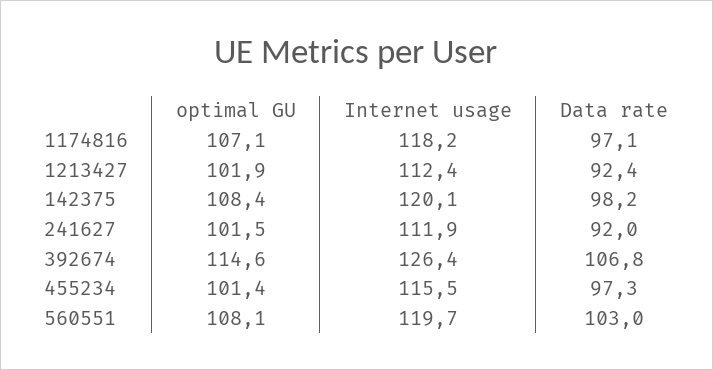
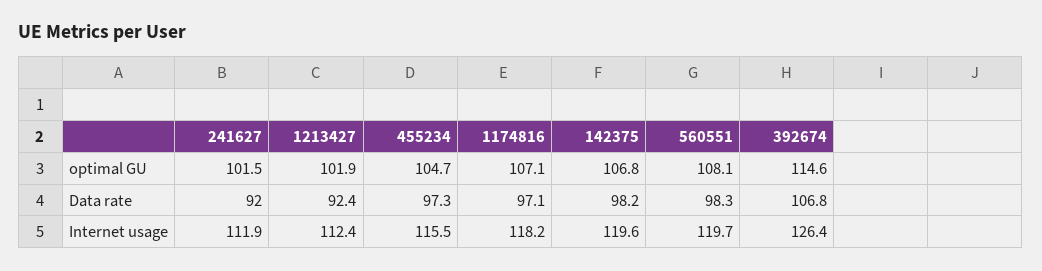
optimal GU, 142375: 108.4 -> 106.8
Internet usage, 142375: 120.1 -> 119.6
optimal GU, 455234: 101.4 -> 104.7
Data rate, 560551: 103 -> 98.3

